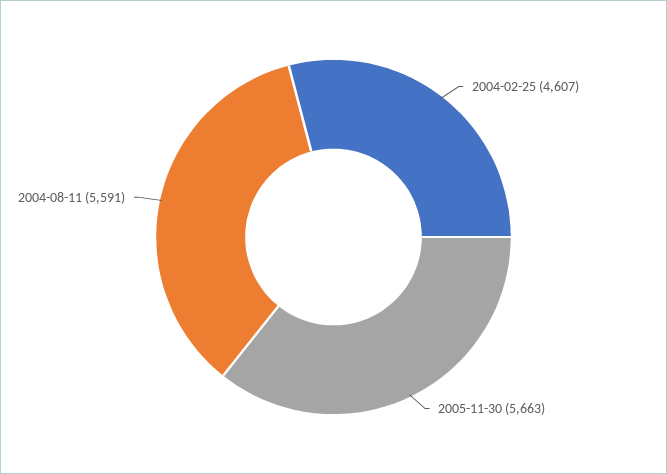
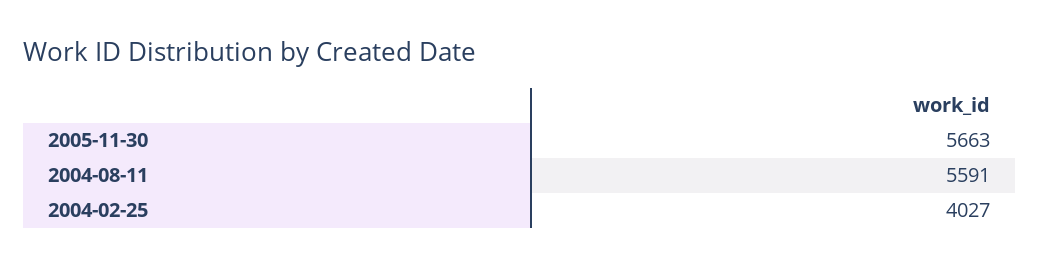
2004-02-25: 4607 -> 4027

